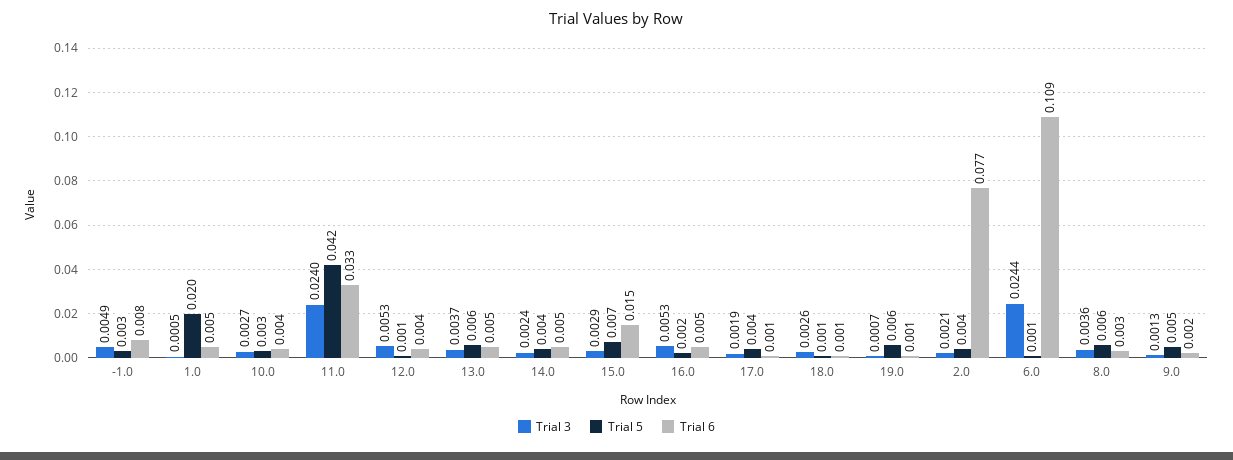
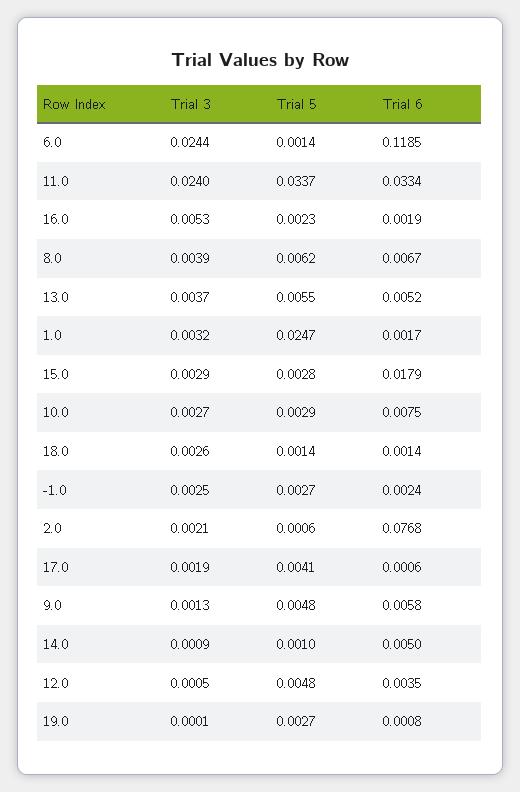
Trial 3, -1.0: 0.0049 -> 0.0025
Trial 6, -1.0: 0.008 -> 0.0024
Trial 3, 1.0: 0.0005 -> 0.0032
Trial 5, 1.0: 0.02 -> 0.0247
Trial 6, 1.0: 0.005 -> 0.0017
Trial 6, 10.0: 0.004 -> 0.0075
Trial 5, 11.0: 0.042 -> 0.0337
Trial 3, 12.0: 0.0053 -> 0.0005
Trial 5, 12.0: 0.001 -> 0.0048
Trial 3, 14.0: 0.0024 -> 0.0009
Trial 5, 14.0: 0.004 -> 0.001
Trial 5, 15.0: 0.007 -> 0.0028
Trial 6, 15.0: 0.015 -> 0.0179
Trial 6, 16.0: 0.005 -> 0.0019
Trial 3, 19.0: 0.0007 -> 0.0001
Trial 5, 19.0: 0.006 -> 0.0027
Trial 5, 2.0: 0.004 -> 0.0006
Trial 6, 6.0: 0.109 -> 0.1185
Trial 3, 8.0: 0.0036 -> 0.0039
Trial 6, 8.0: 0.003 -> 0.0067
Trial 6, 9.0: 0.002 -> 0.0058

